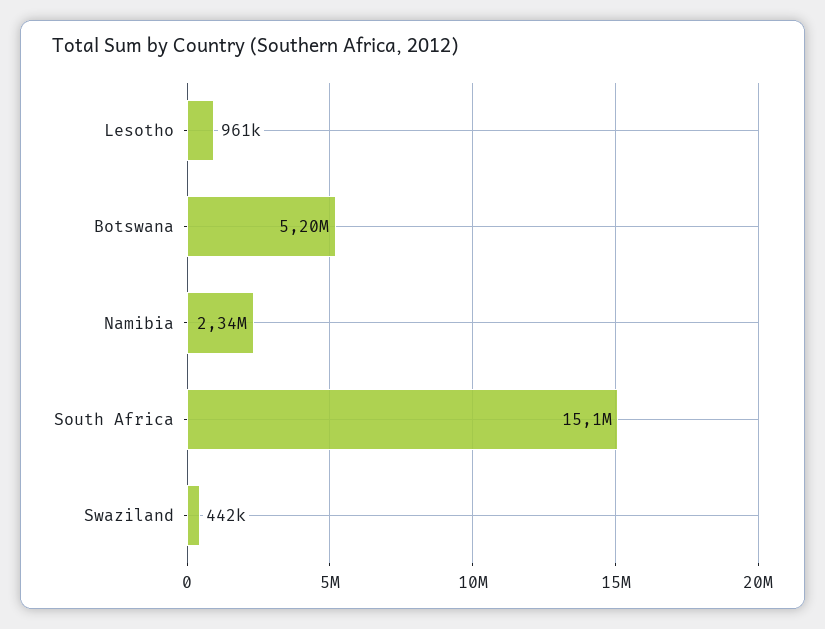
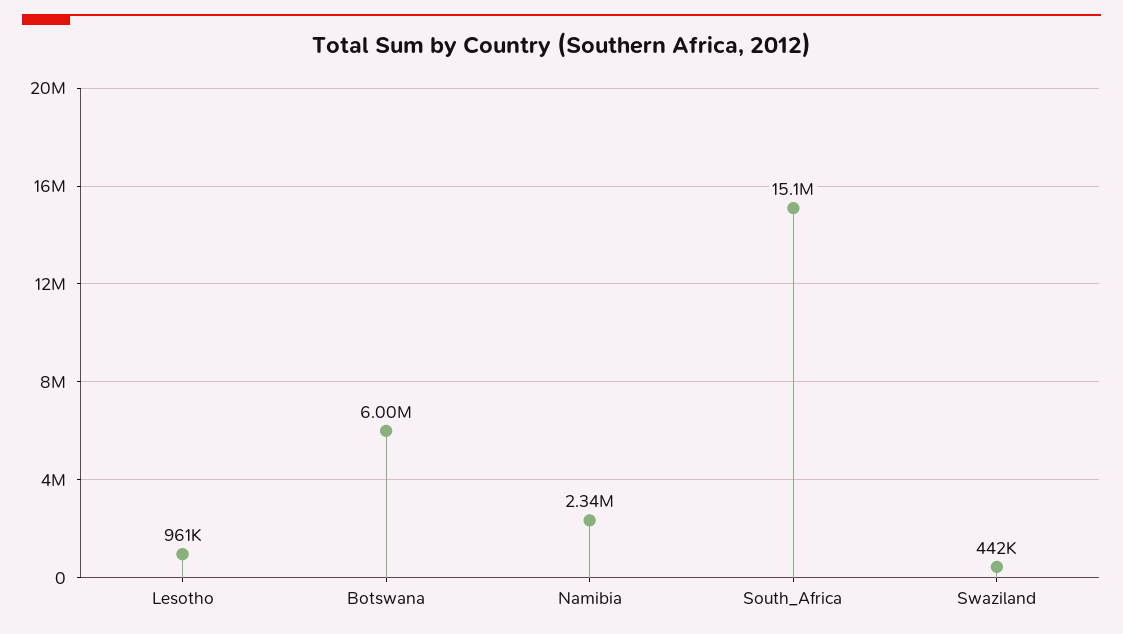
Botswana: 5200000 -> 6000000

